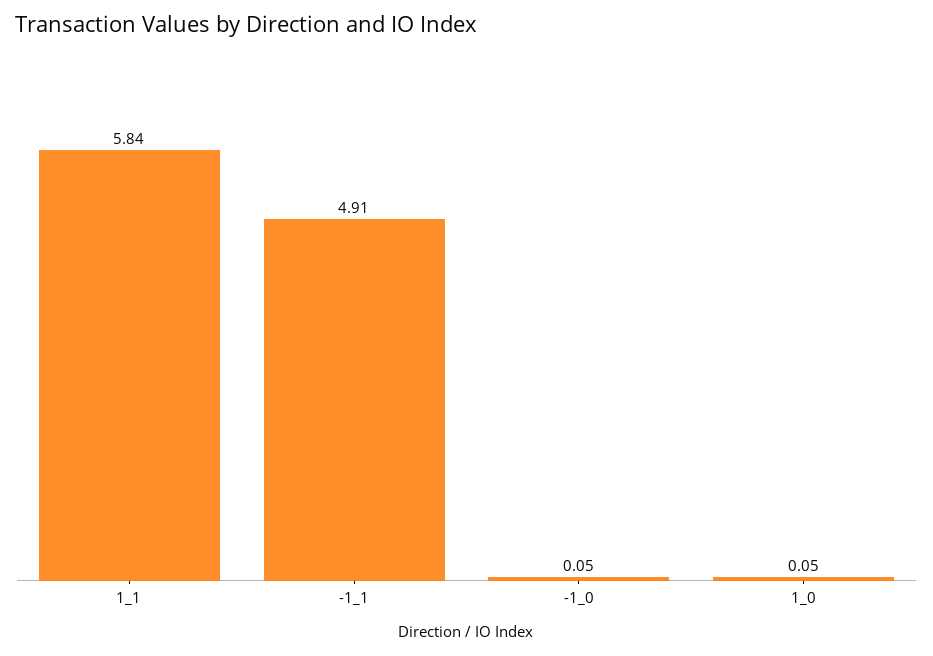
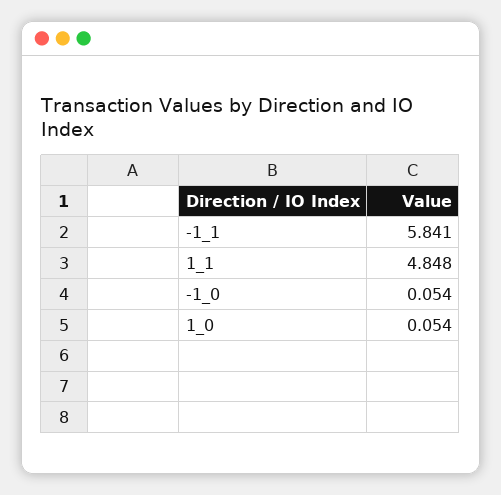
1_1: 5.84 -> 4.848
-1_1: 4.91 -> 5.841

